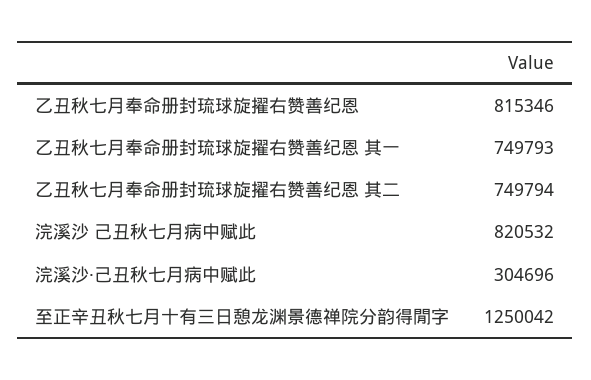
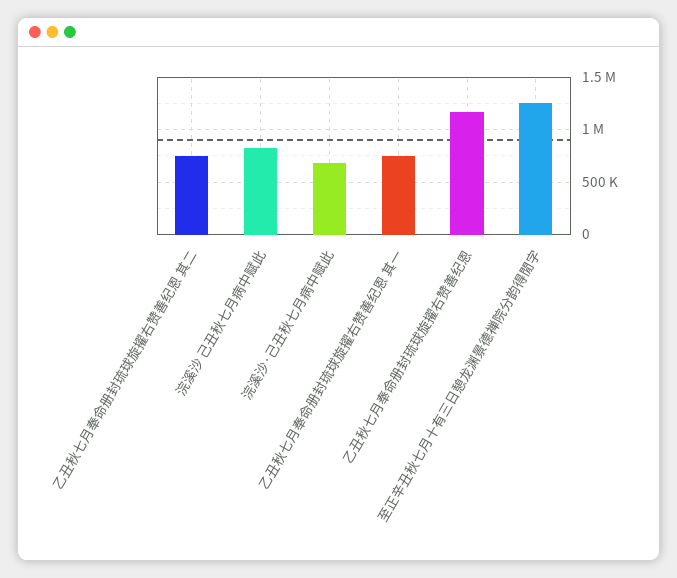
乙丑秋七月奉命册封琉球旋擢右赞善纪恩: 815346 -> 1200000
浣溪沙·己丑秋七月病中赋此: 304696 -> 700000

